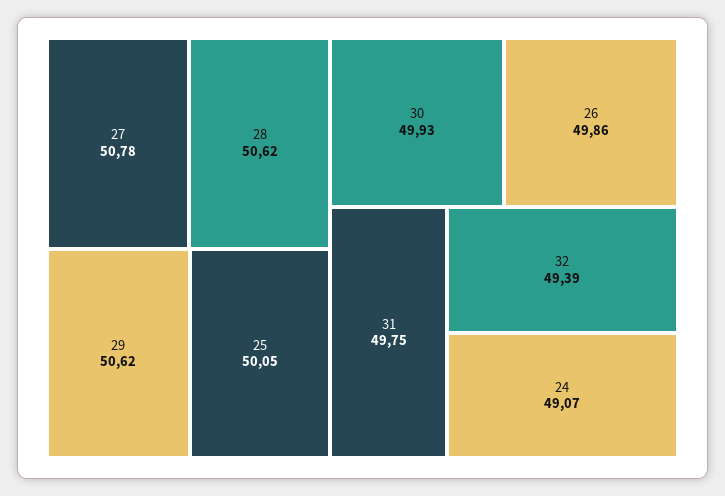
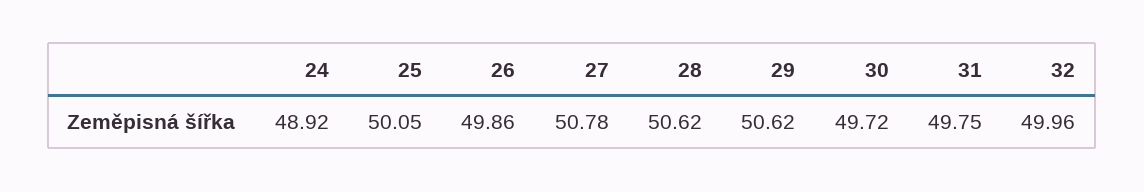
30: 49.93 -> 49.72
32: 49.39 -> 49.96
24: 49.07 -> 48.92

